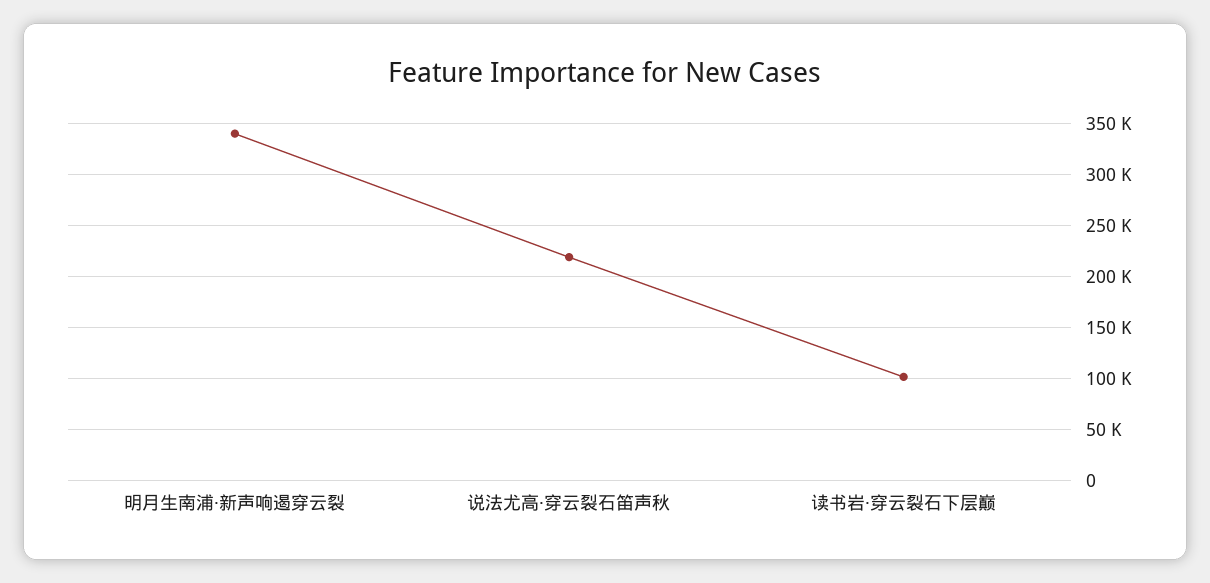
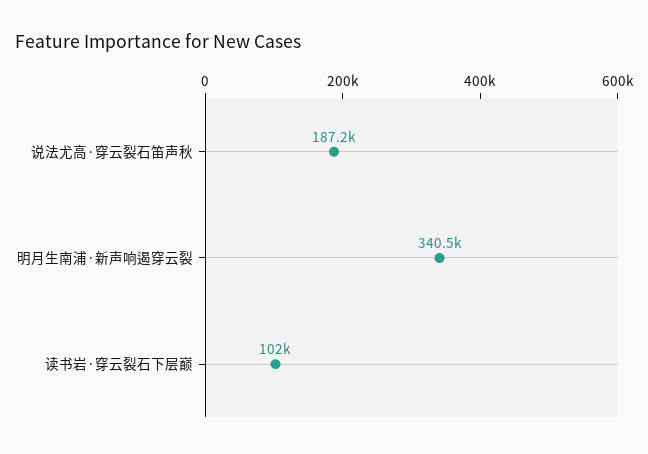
说法尤高·穿云裂石笛声秋: 220000 -> 187200

